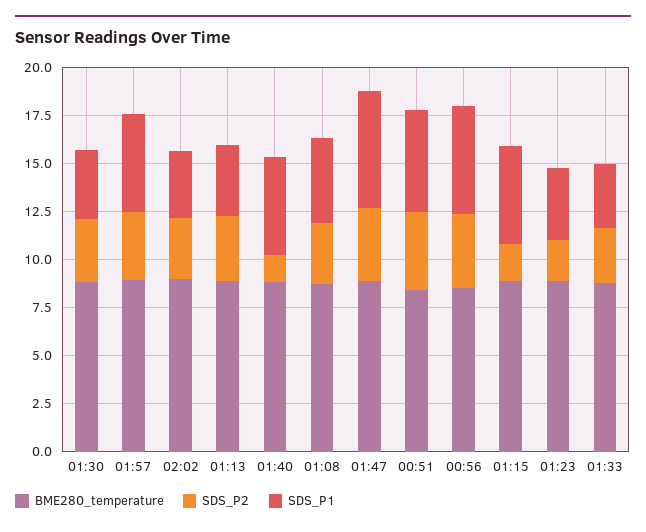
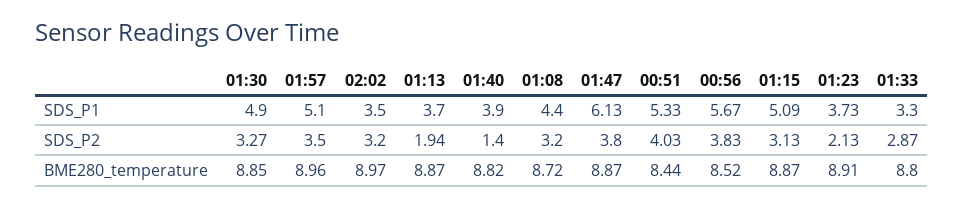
SDS_P1, 01:30: 3.5 -> 4.9
SDS_P2, 01:13: 3.5 -> 1.94
SDS_P1, 01:40: 5 -> 3.9
SDS_P2, 01:15: 2 -> 3.13

